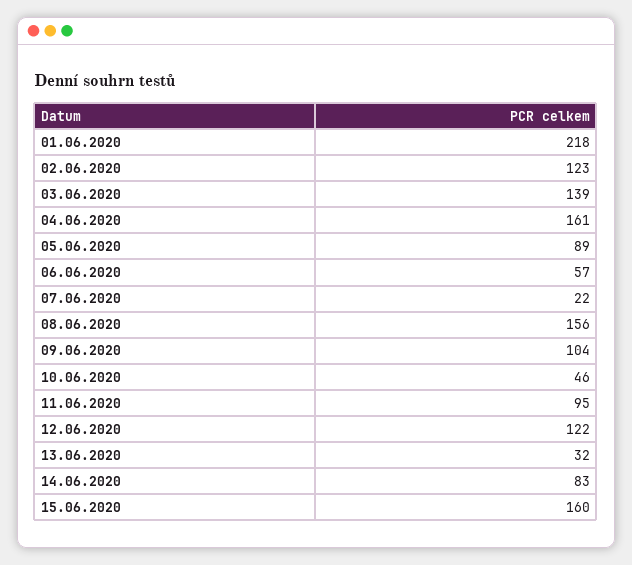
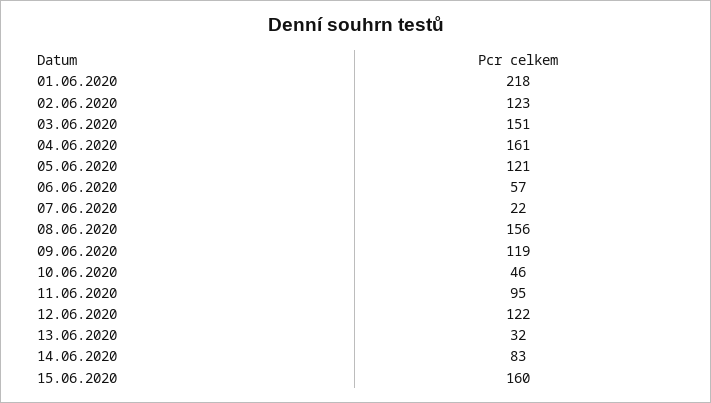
03.06.2020: 139 -> 151
05.06.2020: 89 -> 121
09.06.2020: 104 -> 119

